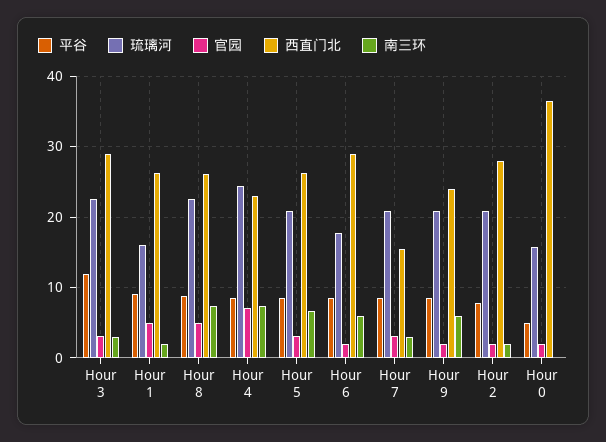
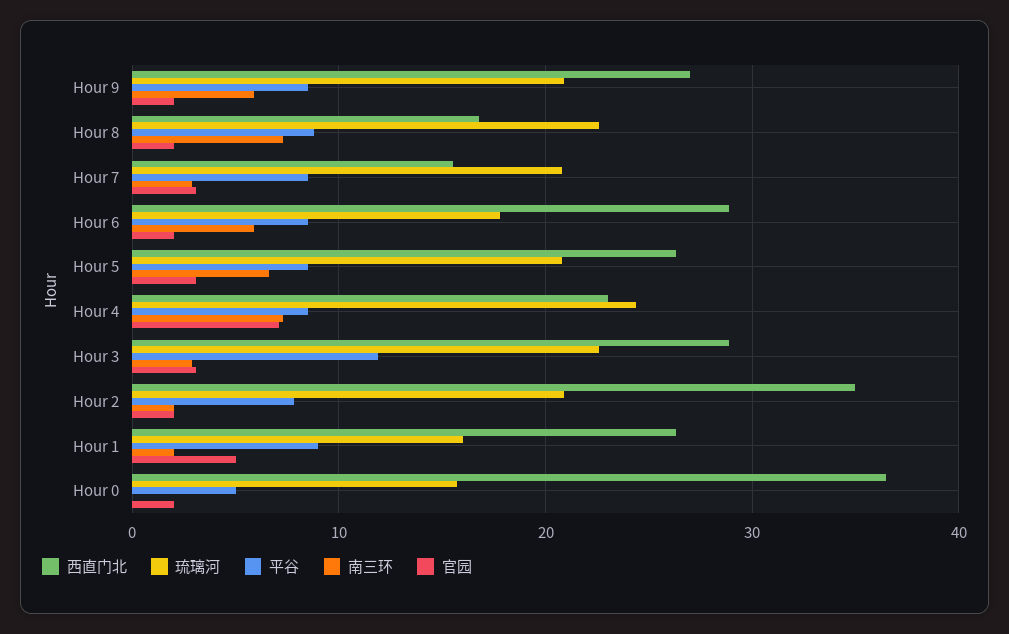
官园, Hour 8: 5 -> 2
西直门北, Hour 8: 26 -> 17
西直门北, Hour 9: 24 -> 27
西直门北, Hour 2: 28 -> 35

